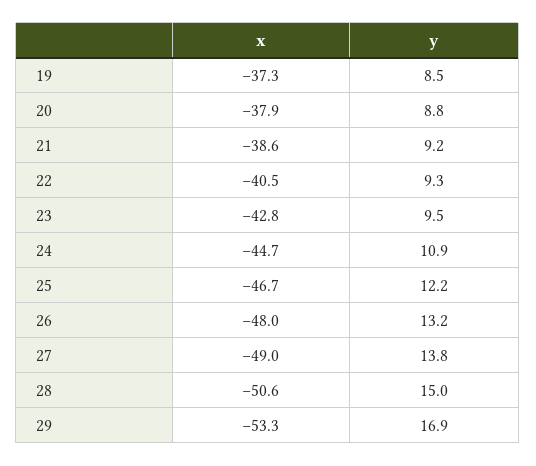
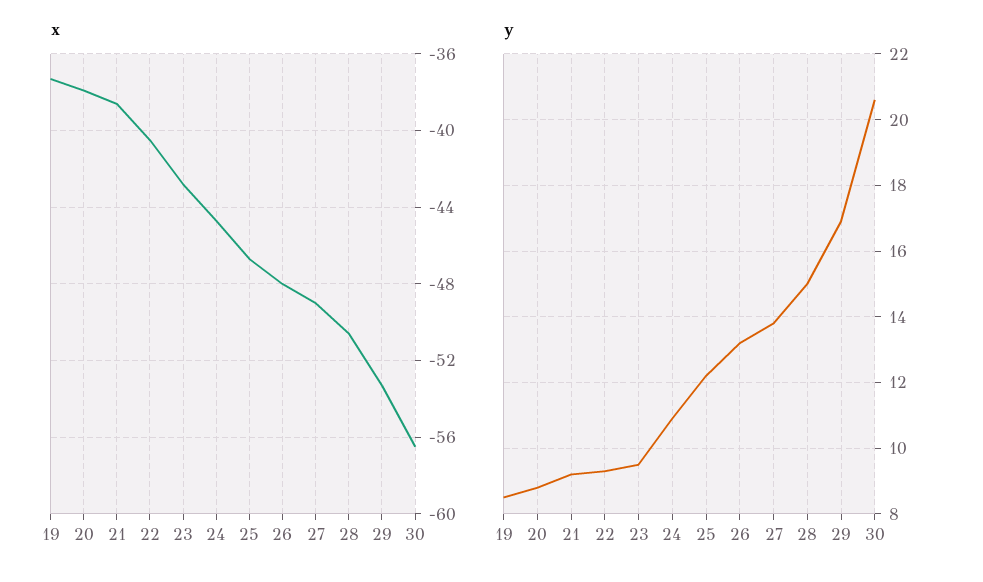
x, 30: none -> -56.5
y, 30: none -> 20.5

